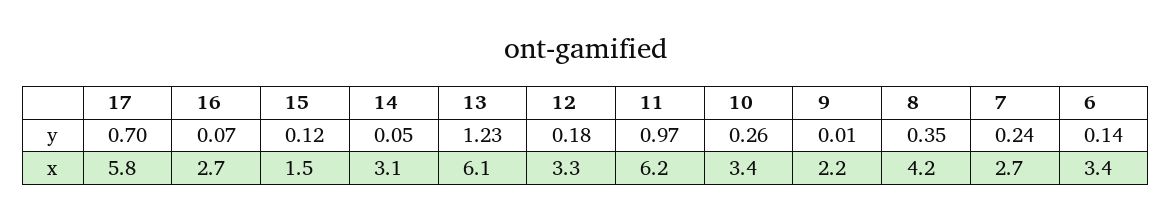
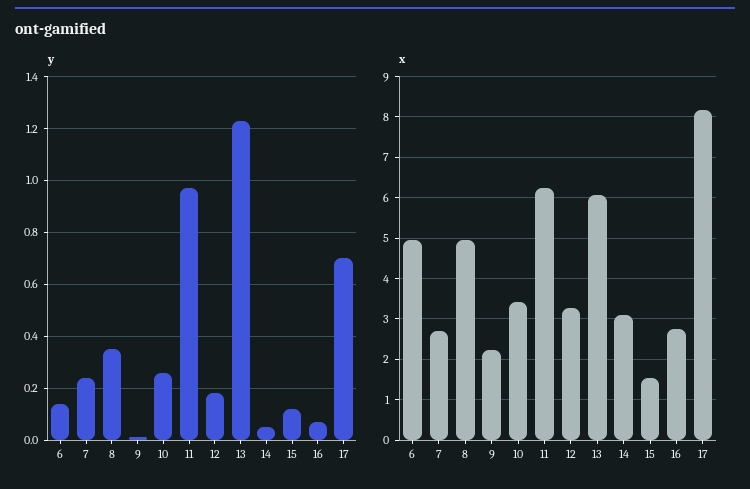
x, 17: 5.8 -> 8.2
x, 8: 4.2 -> 5
x, 6: 3.4 -> 5

